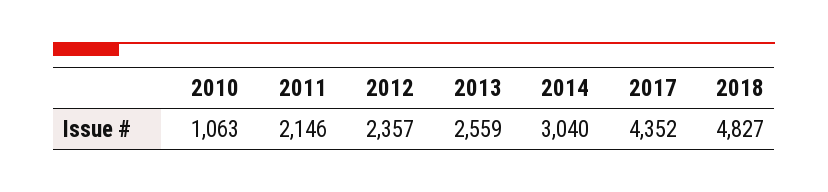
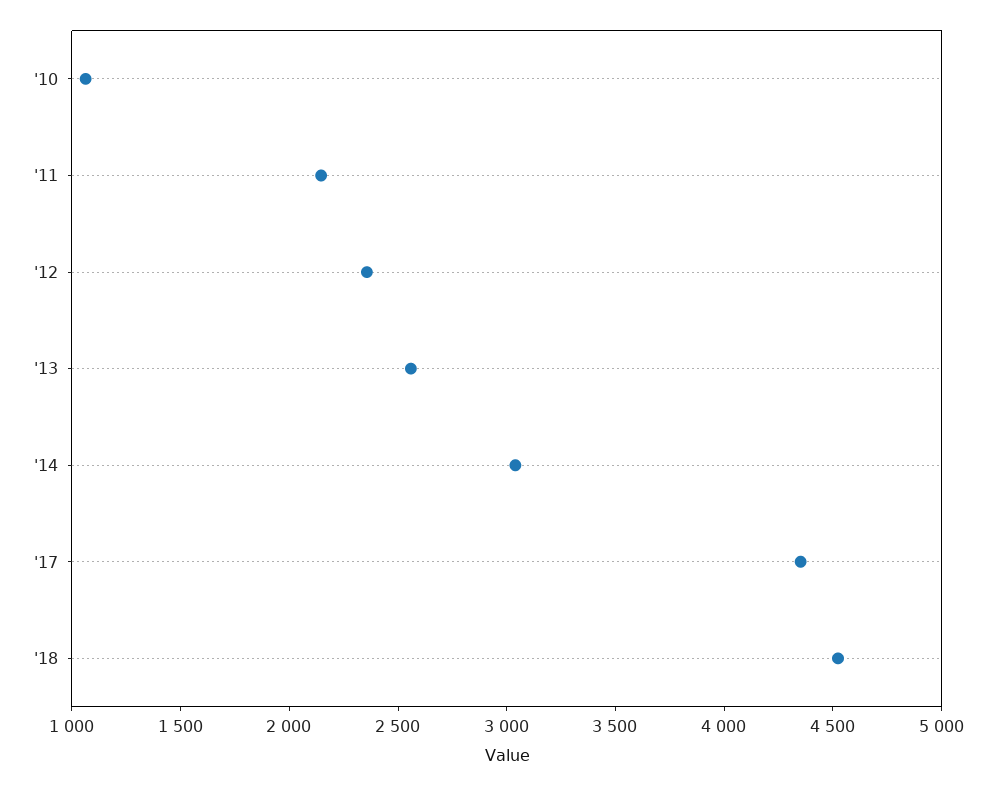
2018: 4827 -> 4500

